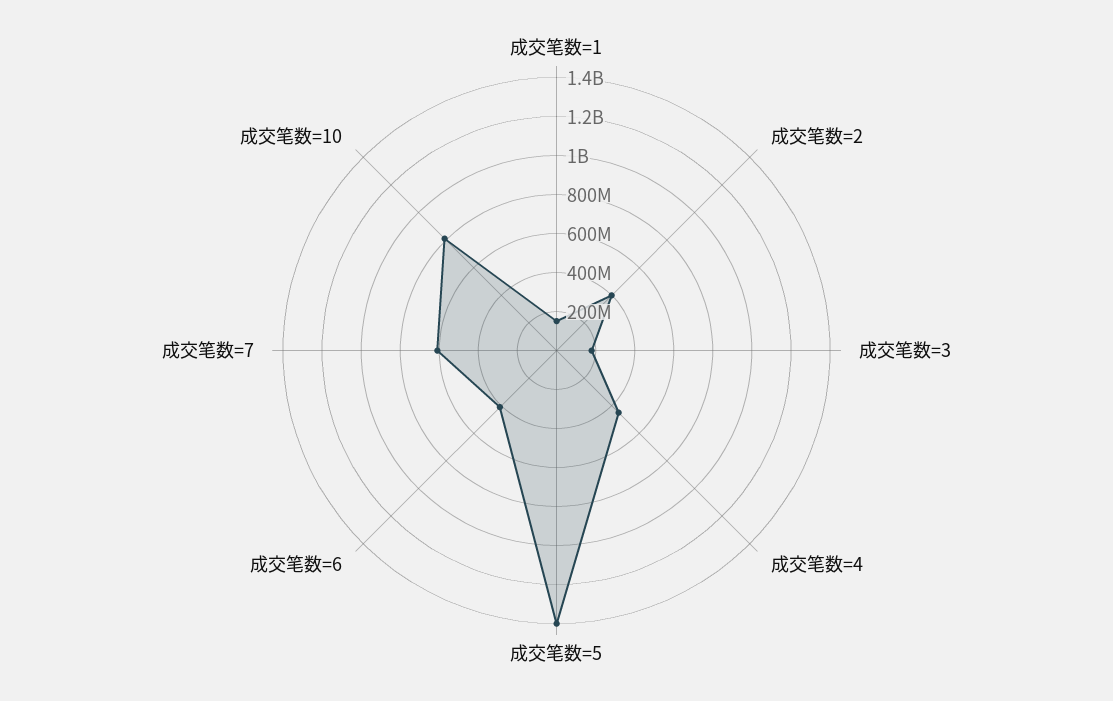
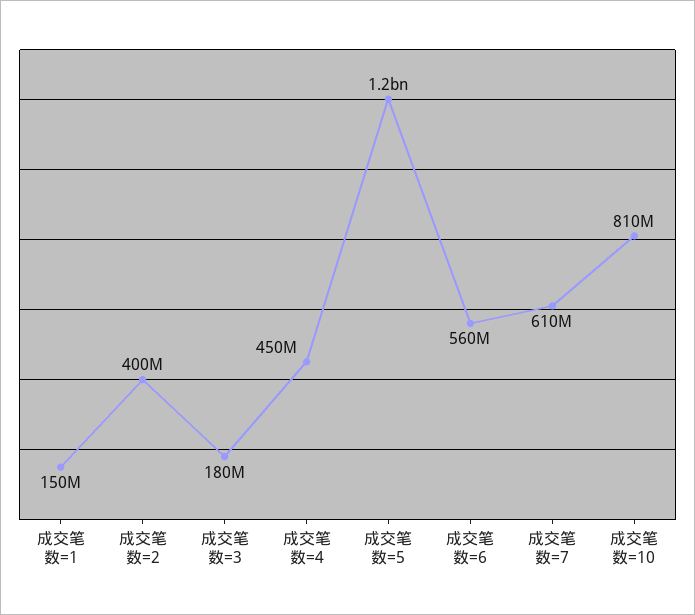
成交笔数=5: 1400000000 -> 1200000000
成交笔数=6: 400000000 -> 560000000

